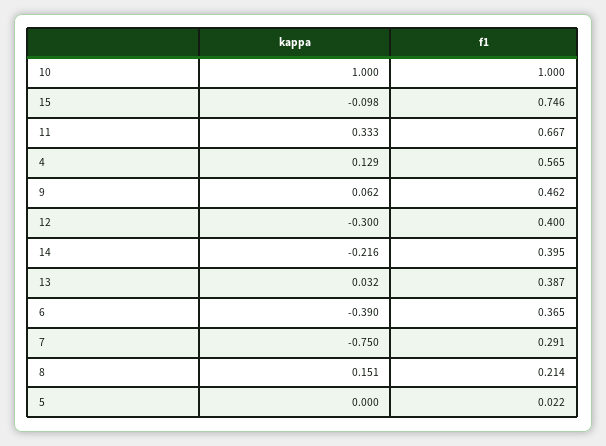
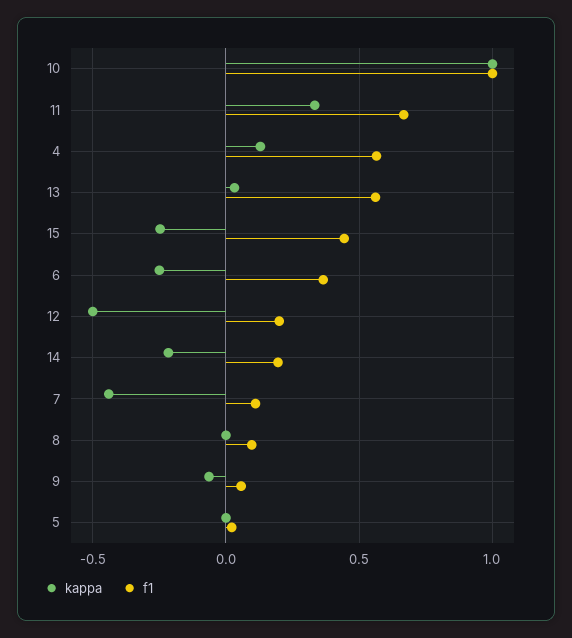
kappa, 15: -0.098 -> -0.25
f1, 15: 0.746 -> 0.45
kappa, 9: 0.062 -> -0.05
f1, 9: 0.462 -> 0.05
kappa, 12: -0.3 -> -0.5
f1, 12: 0.4 -> 0.2
f1, 14: 0.395 -> 0.2
f1, 13: 0.387 -> 0.55
kappa, 6: -0.39 -> -0.25
kappa, 7: -0.75 -> -0.45
f1, 7: 0.291 -> 0.1
kappa, 8: 0.151 -> 0
f1, 8: 0.214 -> 0.1

